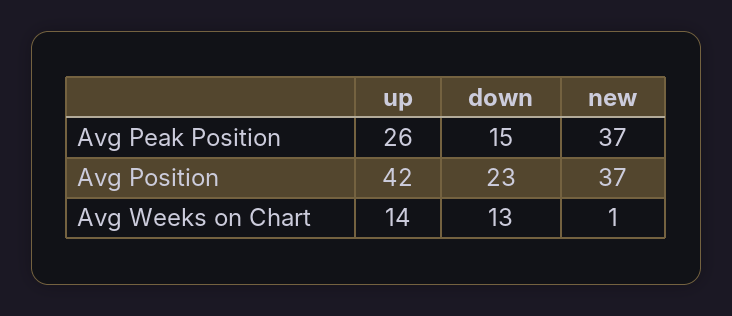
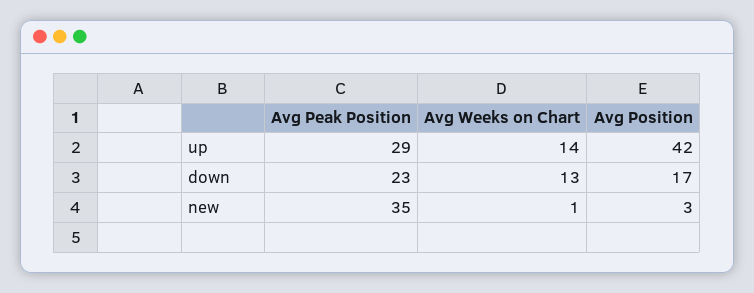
up, Avg Peak Position: 26 -> 29
down, Avg Peak Position: 15 -> 23
new, Avg Peak Position: 37 -> 35
down, Avg Position: 23 -> 17
new, Avg Position: 37 -> 3

